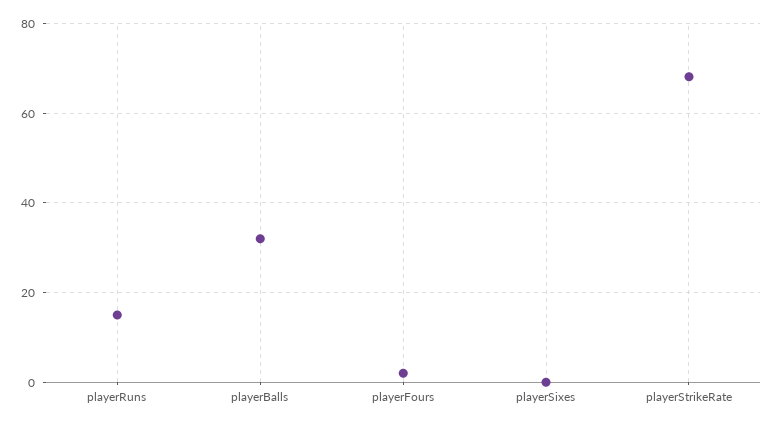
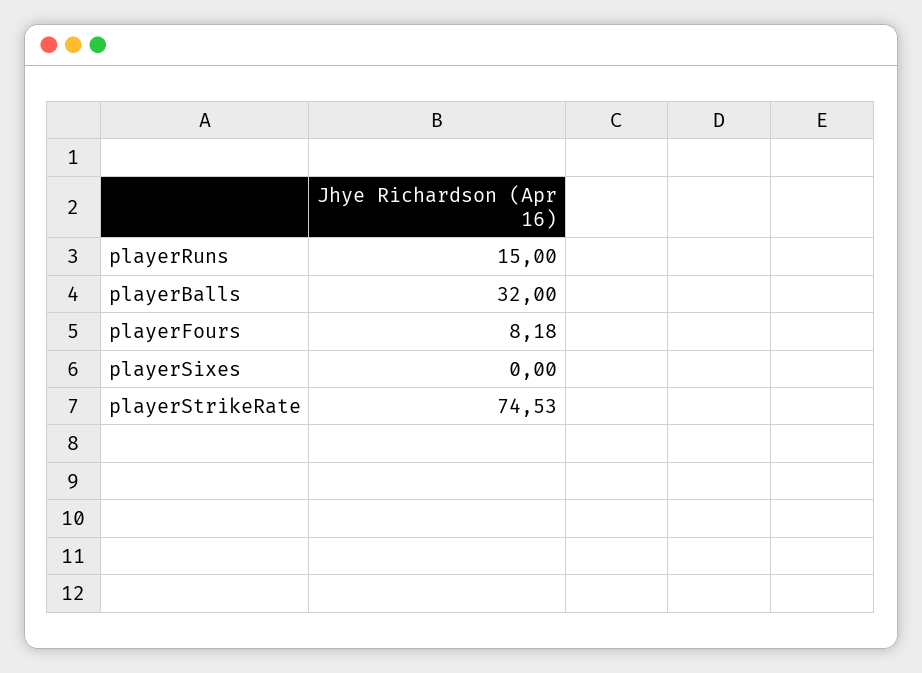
playerFours: 2 -> 8.18
playerStrikeRate: 68 -> 74.53

